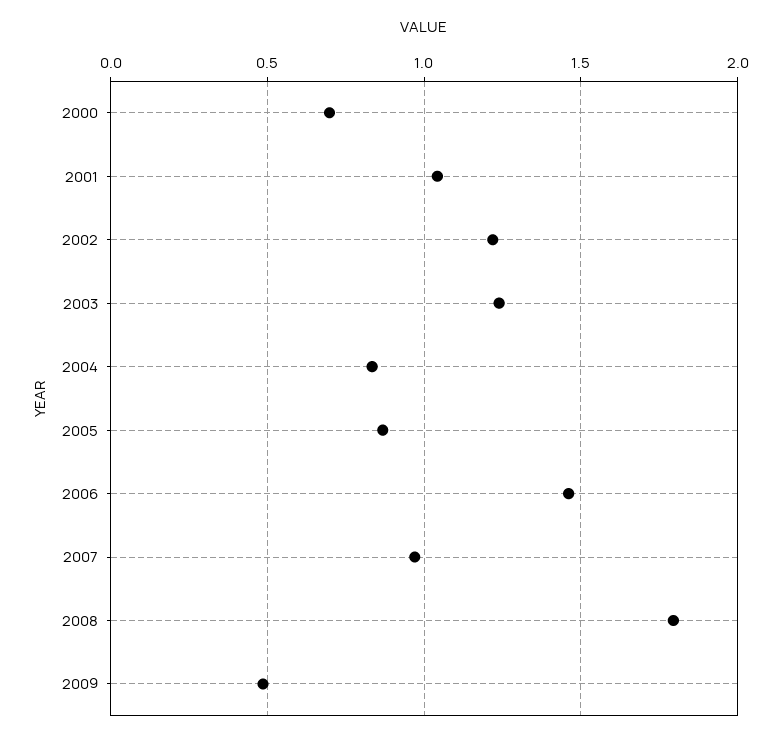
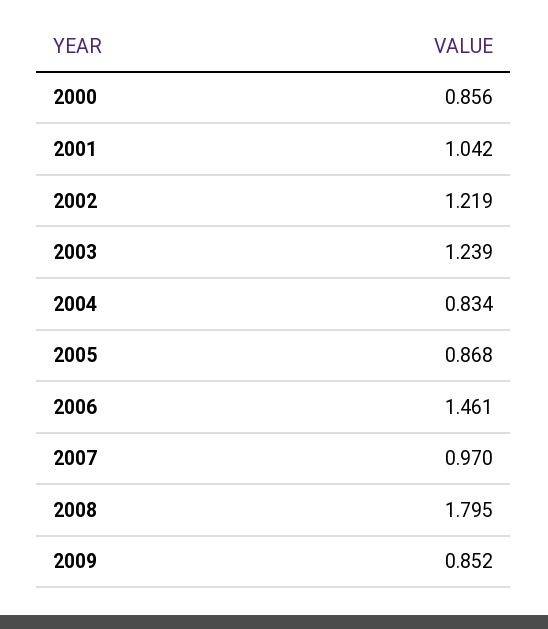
2000: 0.7 -> 0.856
2009: 0.5 -> 0.852

